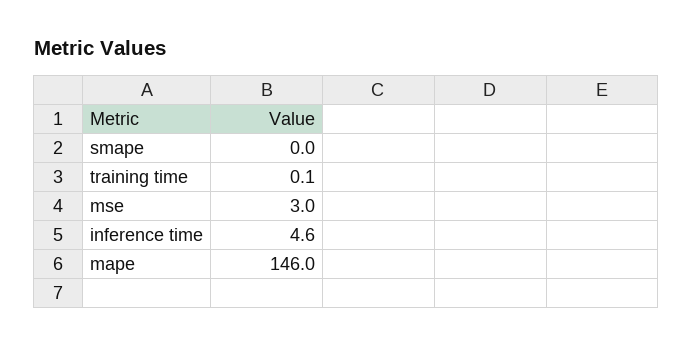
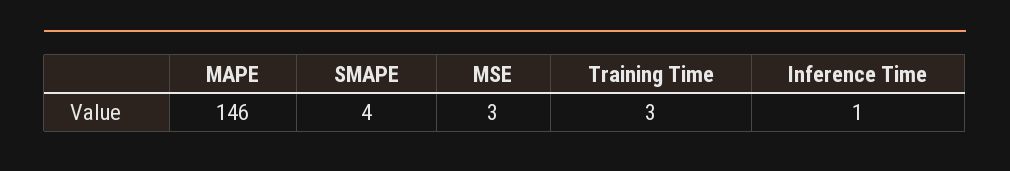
smape: 0 -> 4
training time: 0.1 -> 3
inference time: 4.6 -> 1

